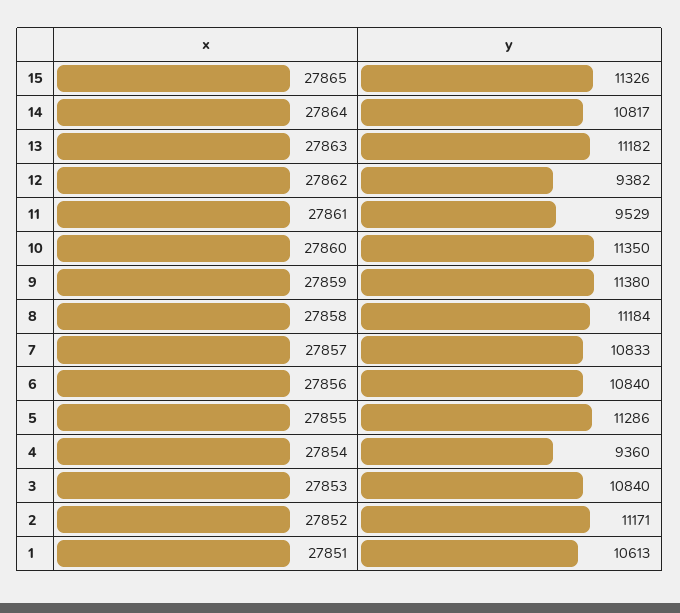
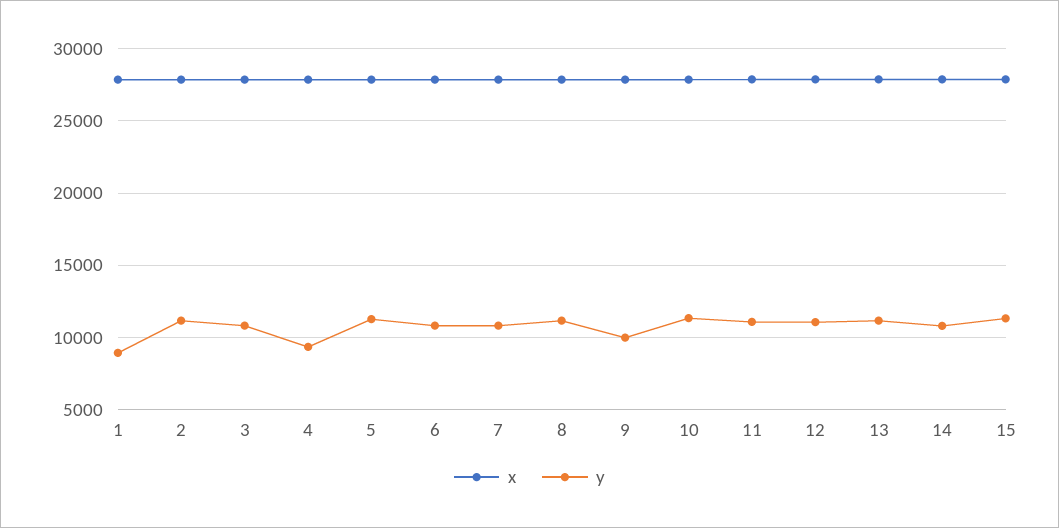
y, 12: 9382 -> 11000
y, 11: 9529 -> 11000
y, 9: 11380 -> 10000
y, 1: 10613 -> 9000

